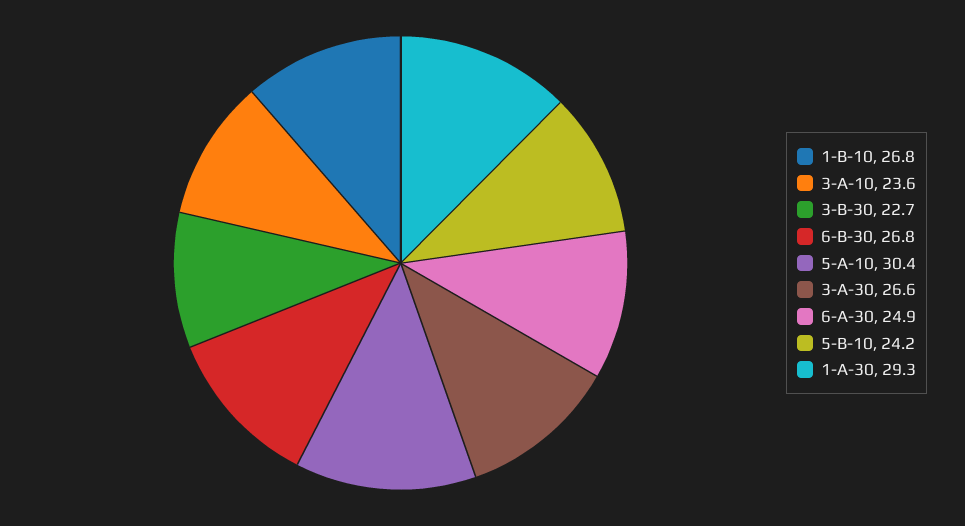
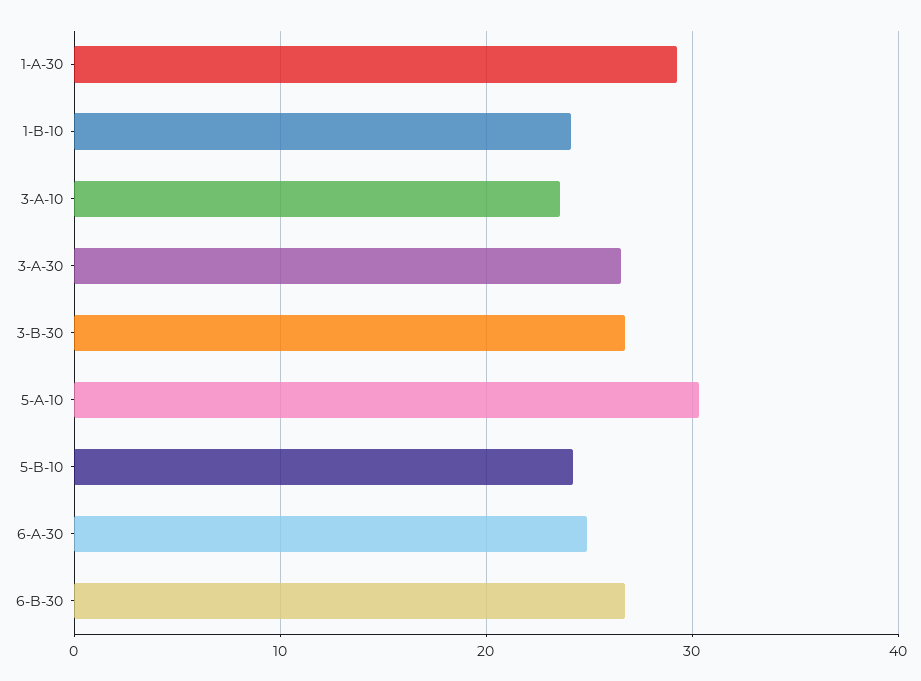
1-B-10: 26.8 -> 24
3-B-30: 22.7 -> 27

